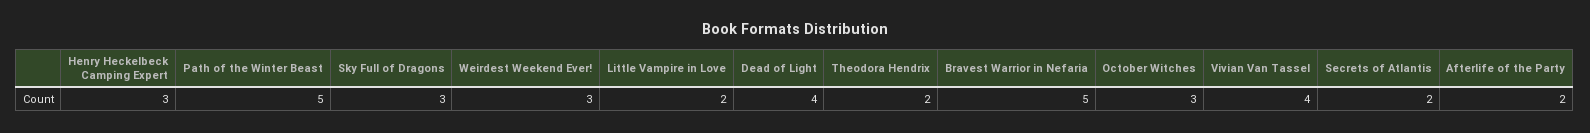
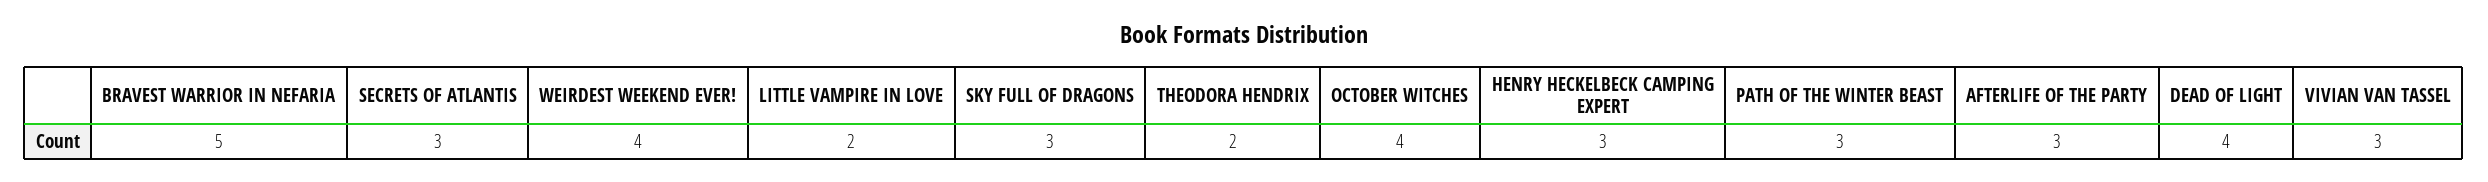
Path of the Winter Beast: 5 -> 3
Weirdest Weekend Ever!: 3 -> 4
October Witches: 3 -> 4
Vivian Van Tassel: 4 -> 3
Secrets of Atlantis: 2 -> 3
Afterlife of the Party: 2 -> 3

